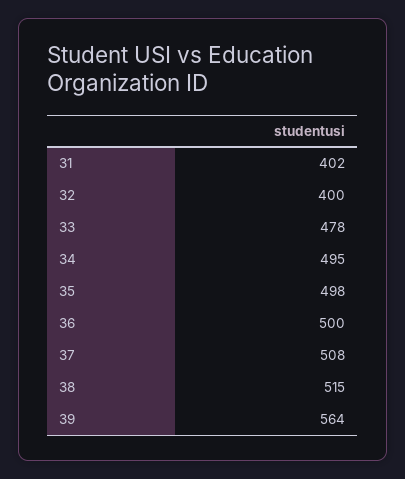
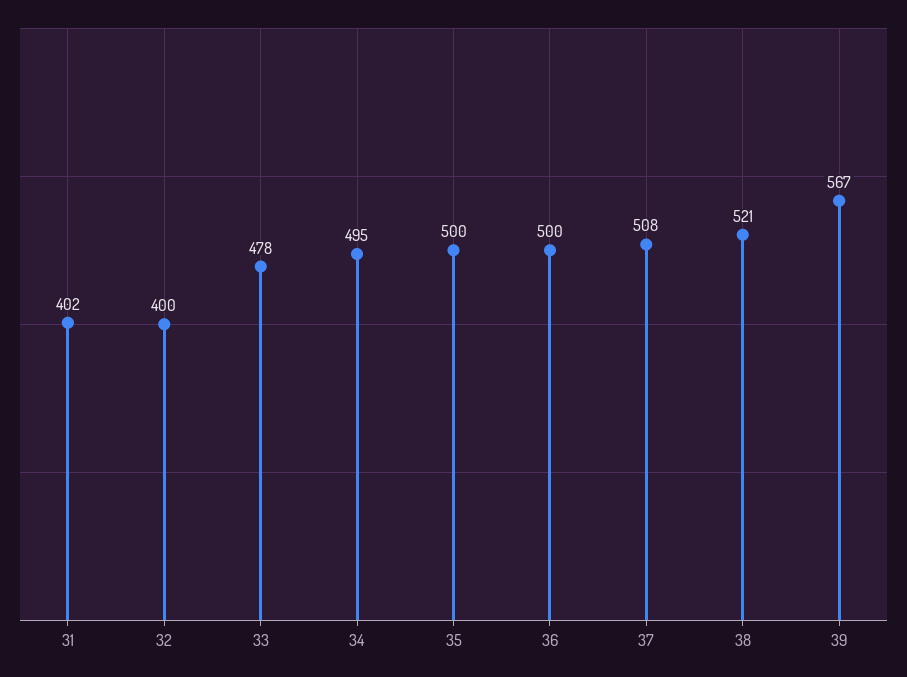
35: 498 -> 500
38: 515 -> 521
39: 564 -> 567

